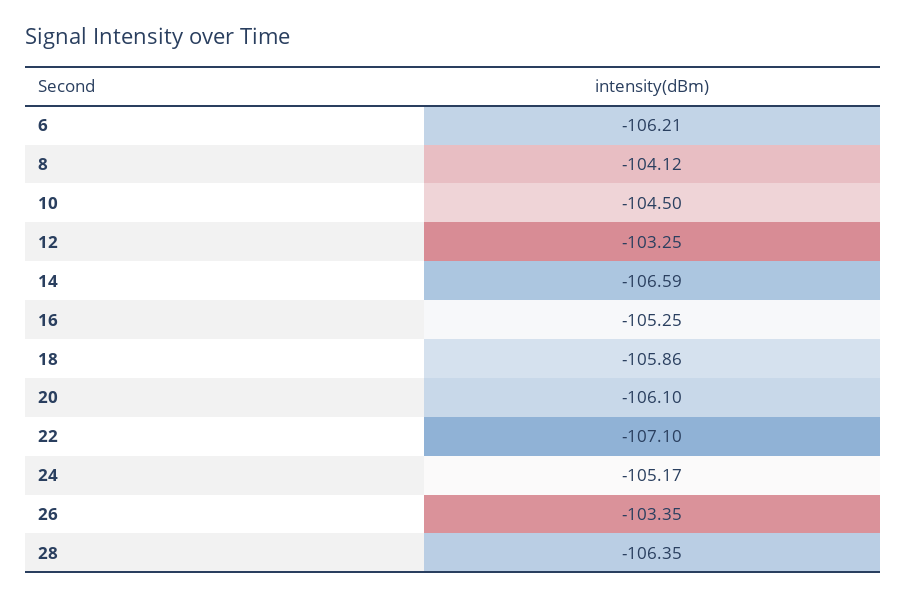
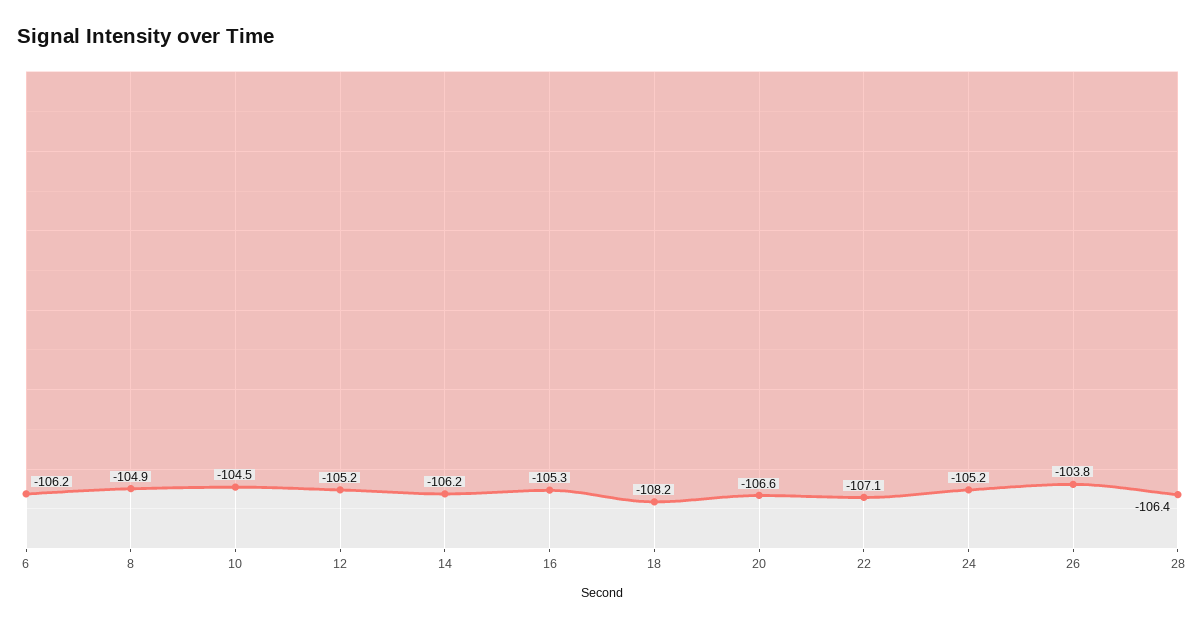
8: -104.12 -> -104.9
12: -103.25 -> -105.2
14: -106.59 -> -106.2
18: -105.86 -> -108.2
20: -106.1 -> -106.6
26: -103.35 -> -103.8

